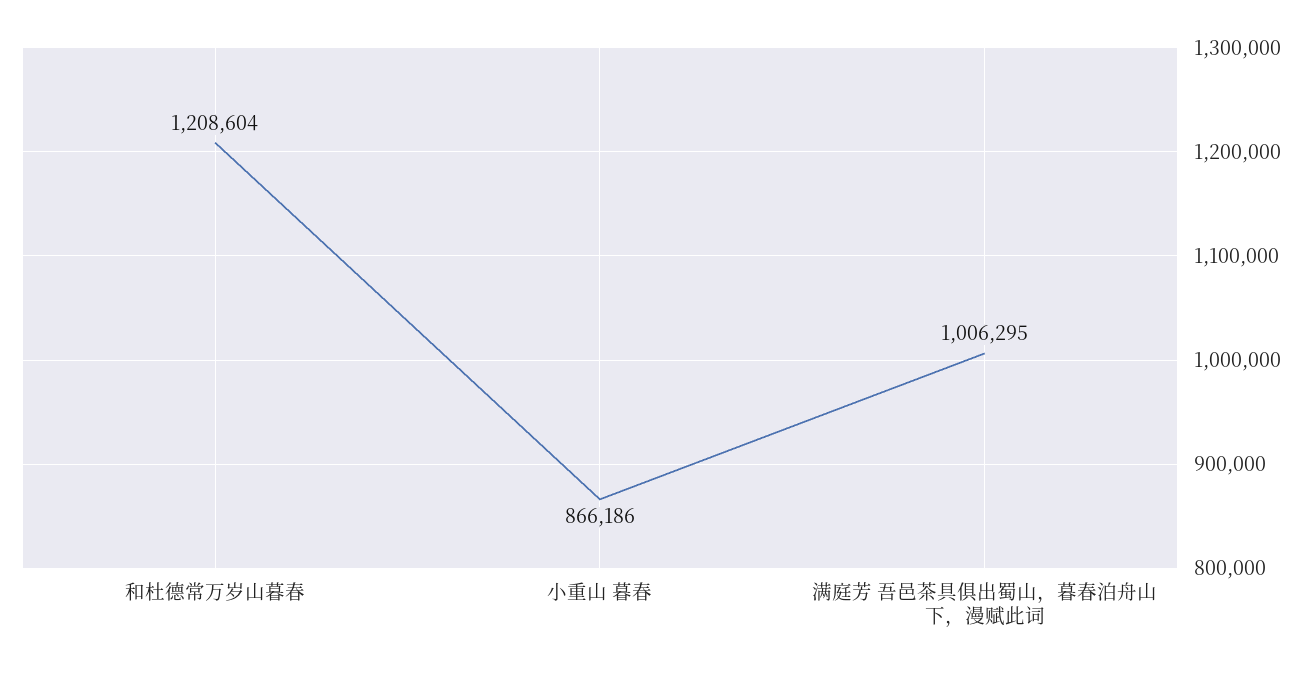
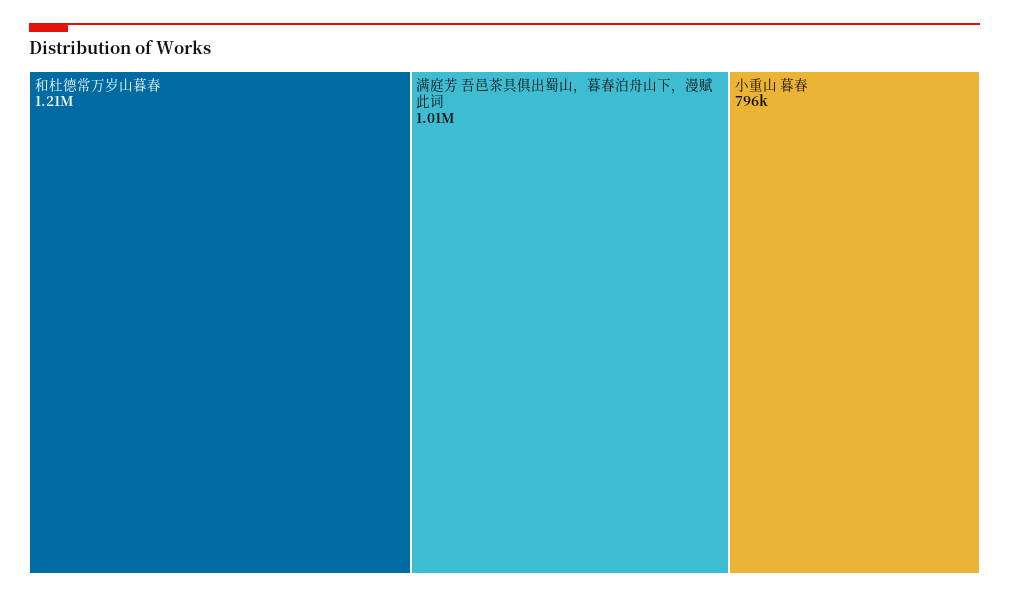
小重山 暮春: 866186 -> 796000

